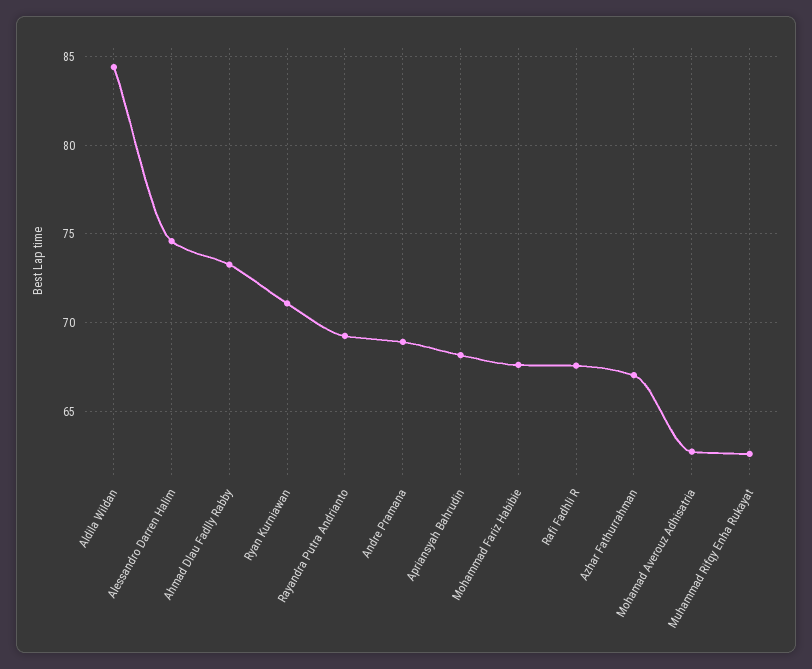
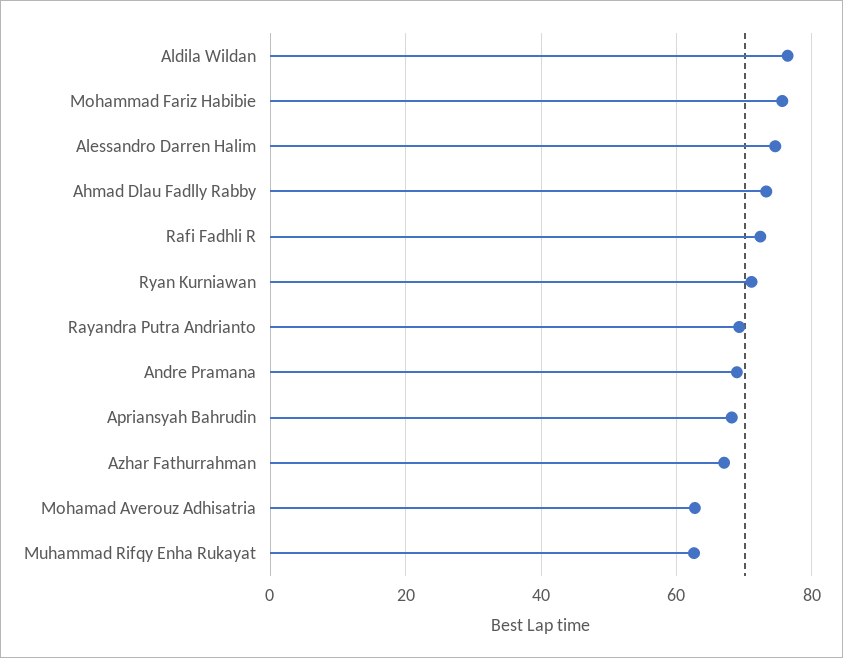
Aldila Wildan: 84.5 -> 76
Mohammad Fariz Habibie: 67.5 -> 76
Rafi Fadhli R: 67.5 -> 72

